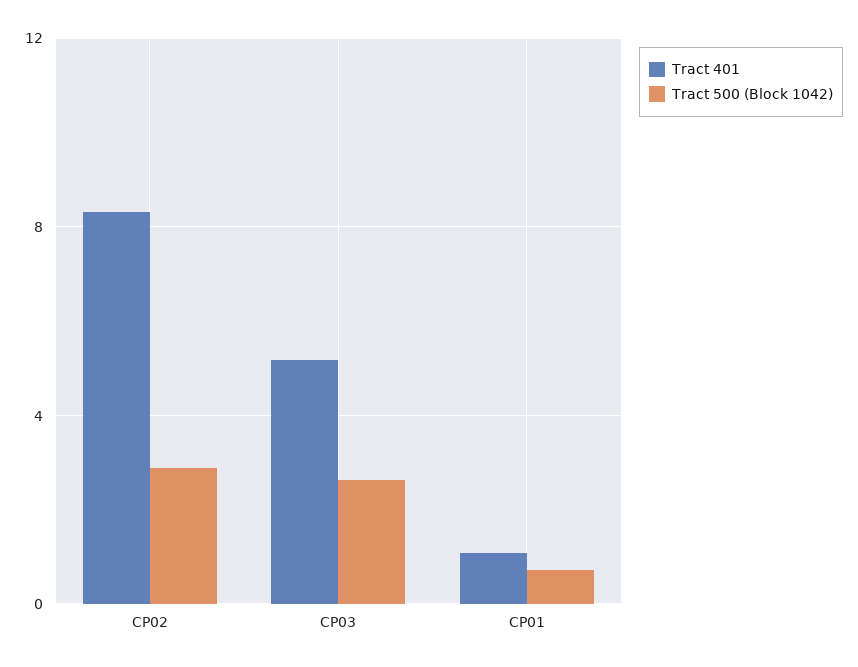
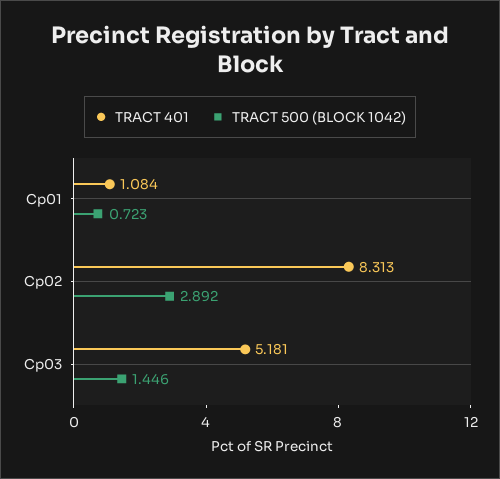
Tract 500 (Block 1042), CP03: 2.5 -> 1.446

